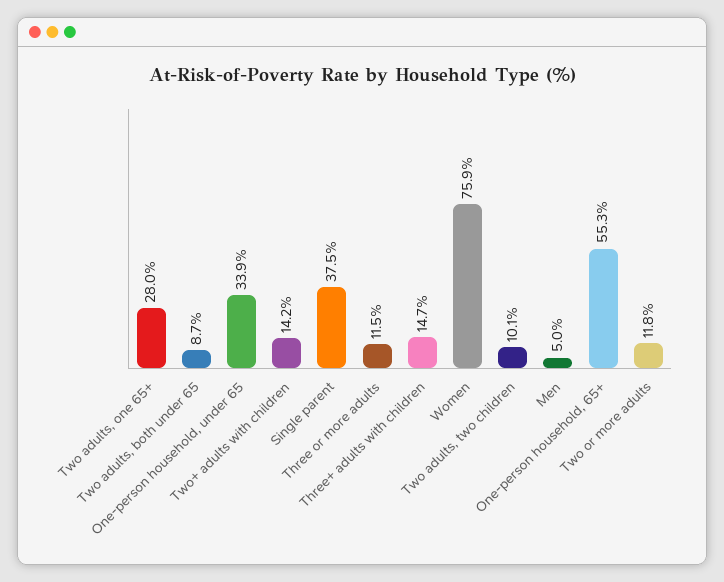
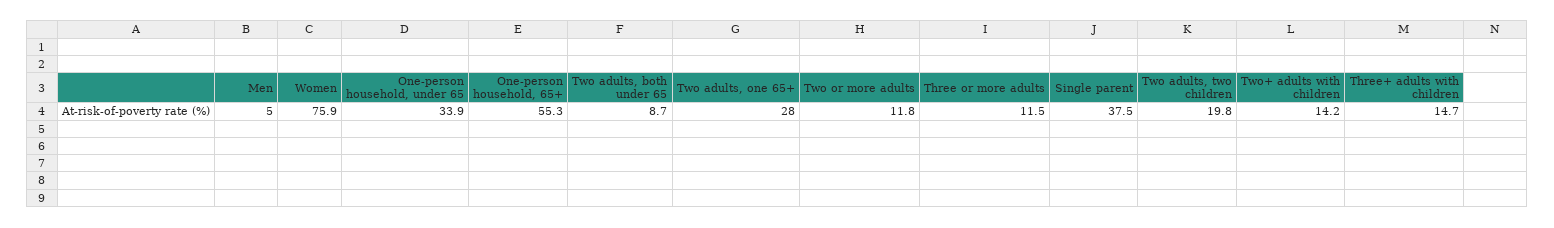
Two adults, two children: 10.1 -> 19.8

